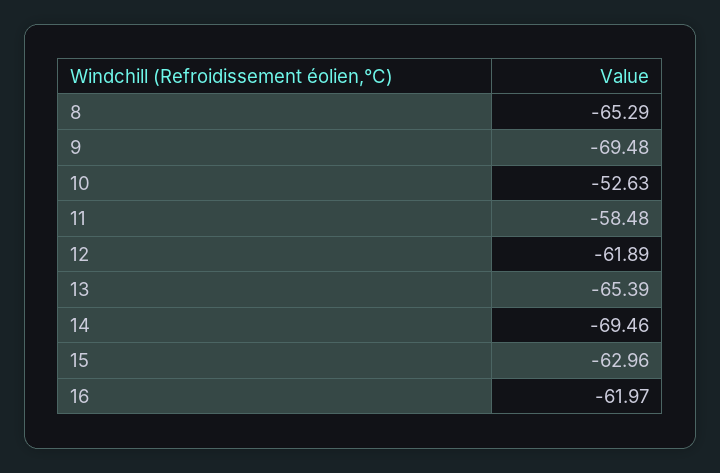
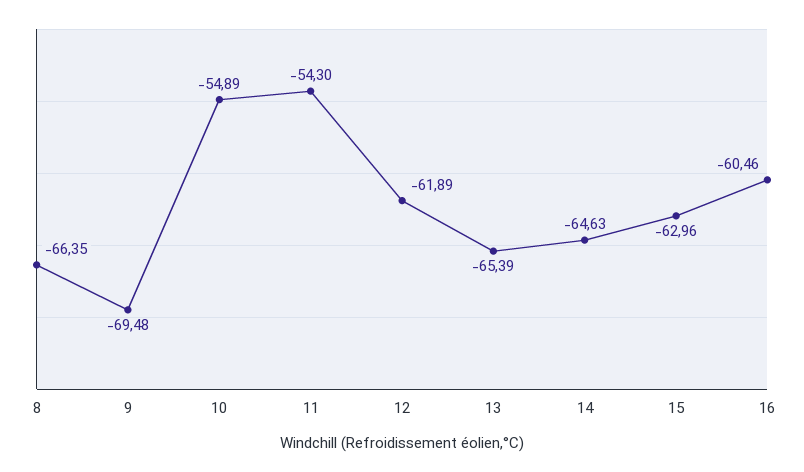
8: -65.29 -> -66.35
10: -52.63 -> -54.89
11: -58.48 -> -54.3
14: -69.46 -> -64.63
16: -61.97 -> -60.46

